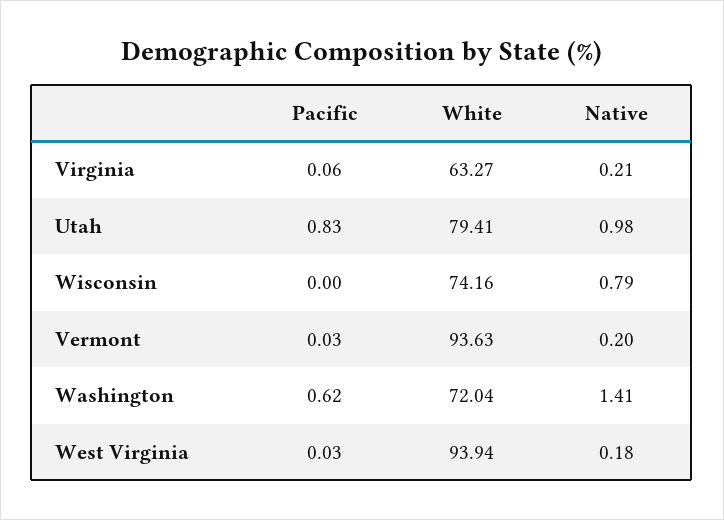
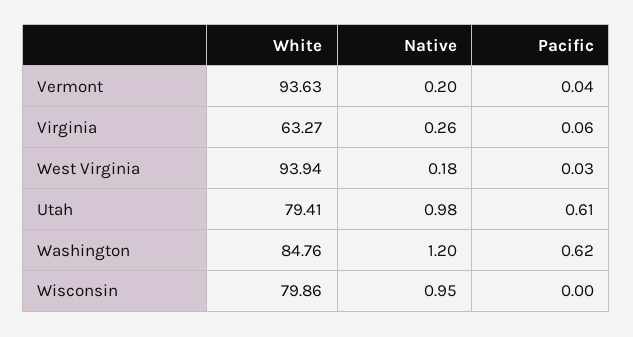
Native, Virginia: 0.21 -> 0.26
Pacific, Utah: 0.83 -> 0.61
White, Wisconsin: 74.16 -> 79.86
Native, Wisconsin: 0.79 -> 0.95
Pacific, Vermont: 0.03 -> 0.04
White, Washington: 72.04 -> 84.76
Native, Washington: 1.41 -> 1.2

